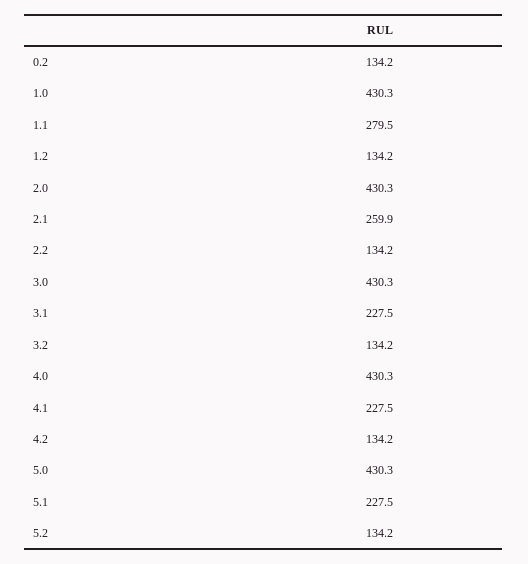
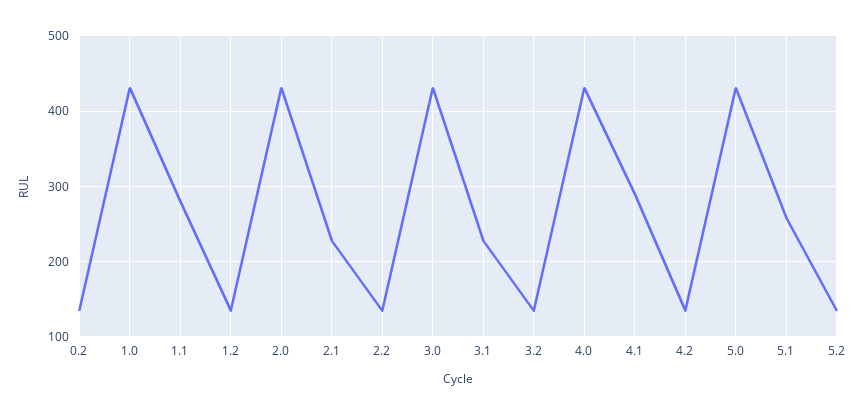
2.1: 259.9 -> 230
4.1: 227.5 -> 290
5.1: 227.5 -> 260

